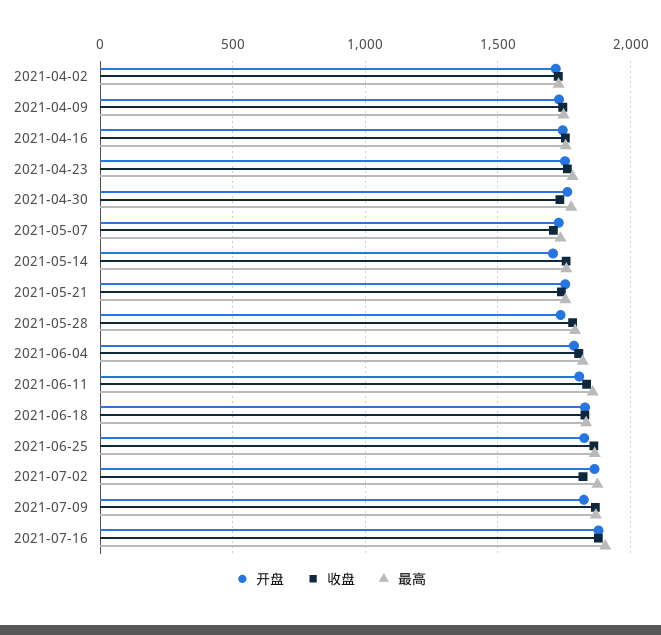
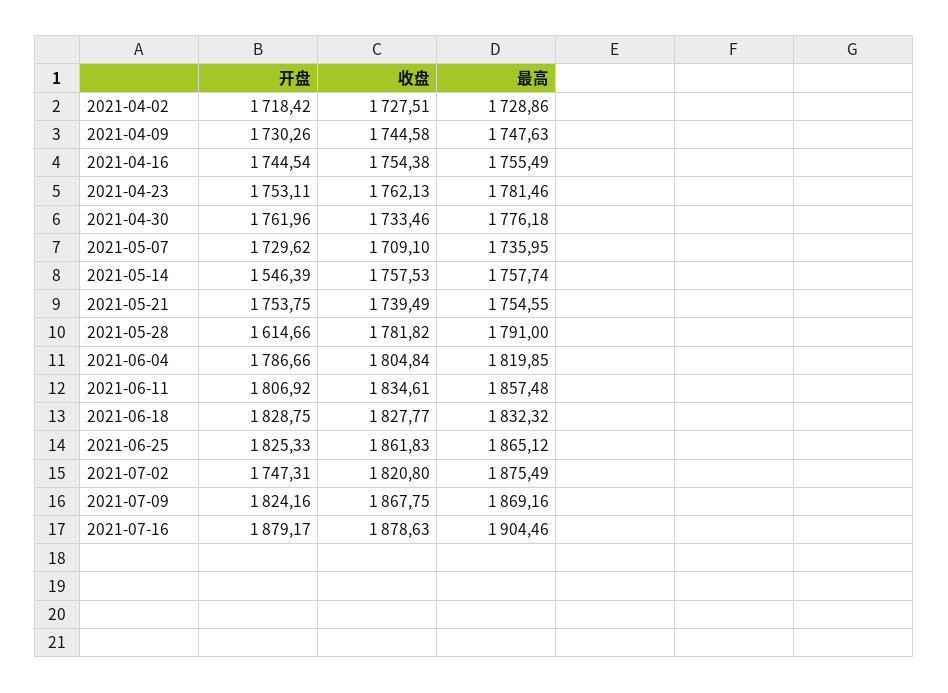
开盘, 2021-05-14: 1700 -> 1546.39
开盘, 2021-05-28: 1750 -> 1614.66
开盘, 2021-07-02: 1850 -> 1747.31

